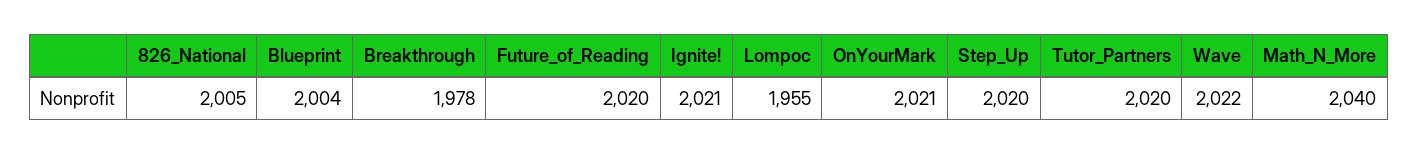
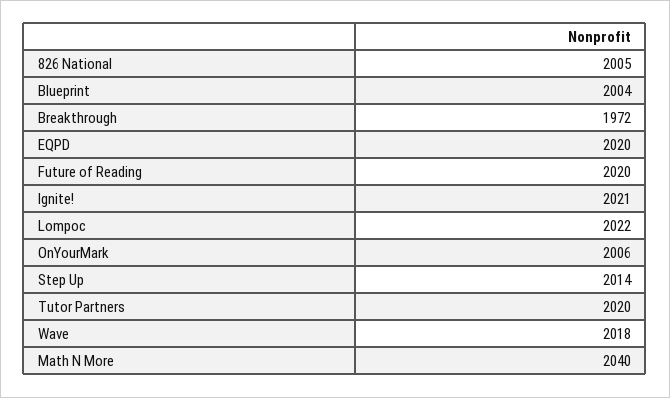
Breakthrough: 1978 -> 1972
Lompoc: 1955 -> 2022
OnYourMark: 2021 -> 2006
Step_Up: 2020 -> 2014
Wave: 2022 -> 2018
EQPD: none -> 2020

